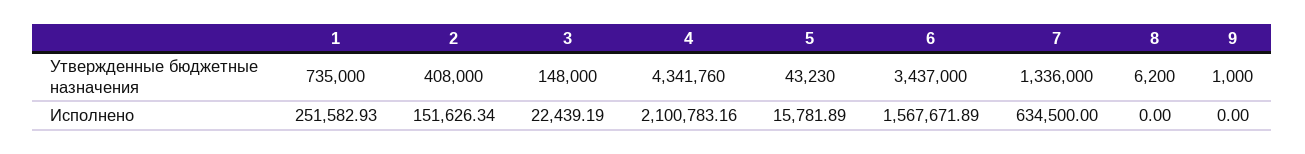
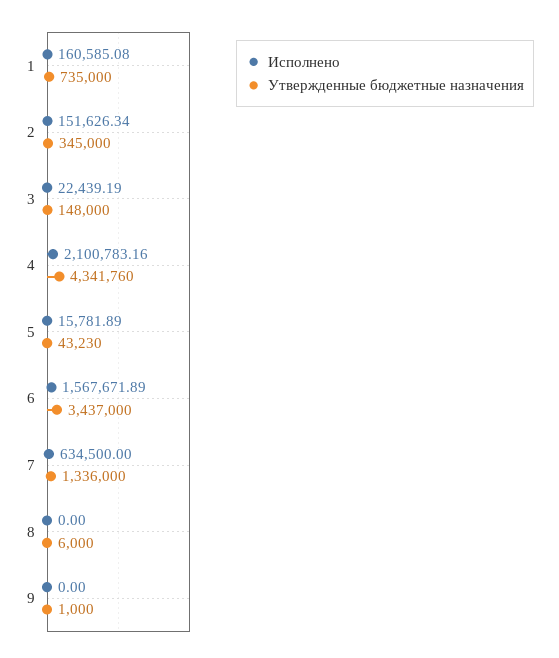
Утвержденные бюджетные назначения, 2: 408000 -> 345000
Утвержденные бюджетные назначения, 8: 6200 -> 6000
Исполнено, 1: 251582.93 -> 160585.08

